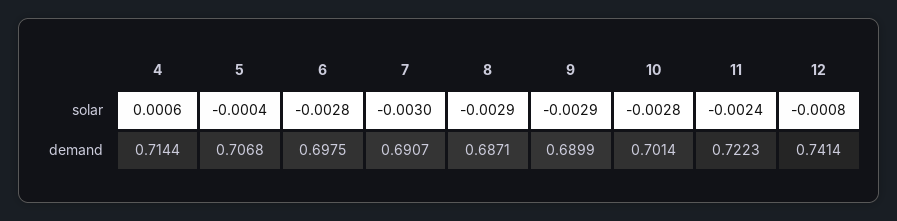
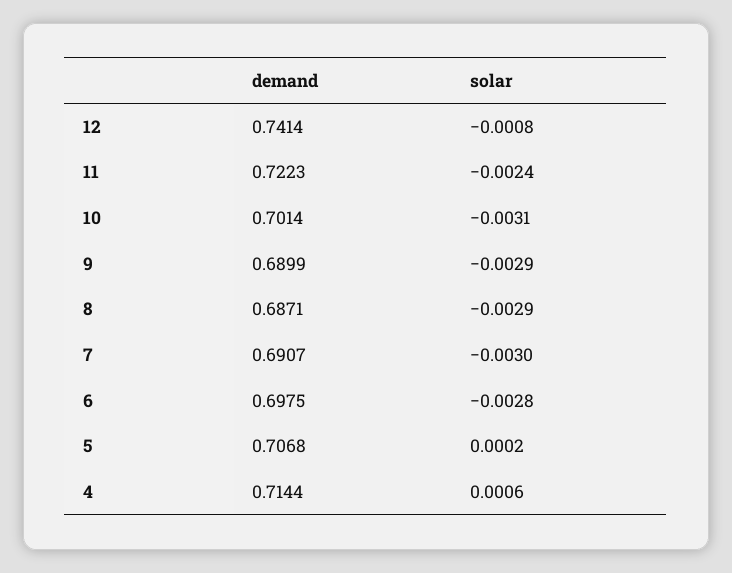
5, solar: -0.0004 -> 0.0002
10, solar: -0.0028 -> -0.0031

